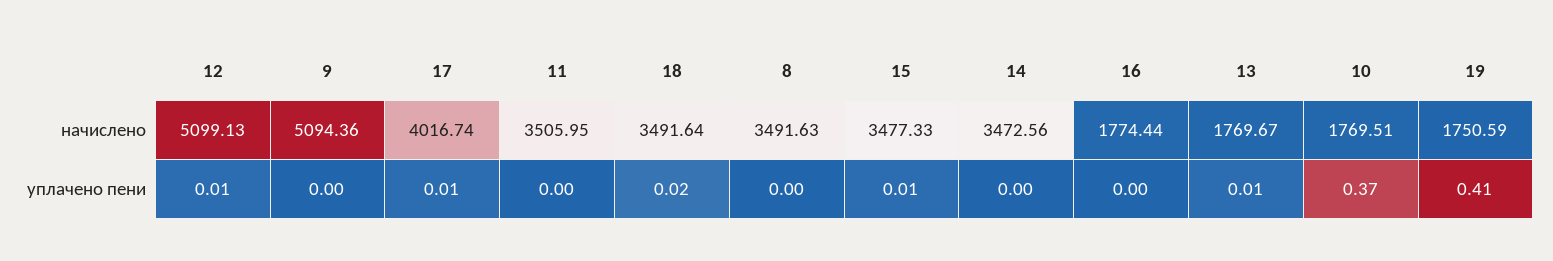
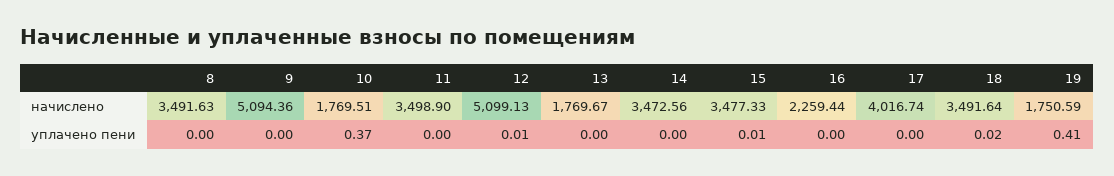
11, начислено: 3505.95 -> 3498.9
16, начислено: 1774.44 -> 2259.44
17, уплачено пени: 0.01 -> 0
13, уплачено пени: 0.01 -> 0

